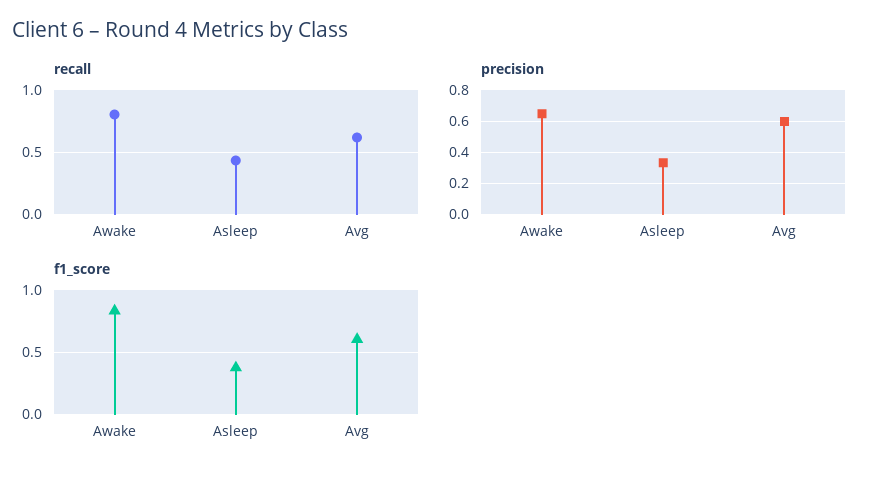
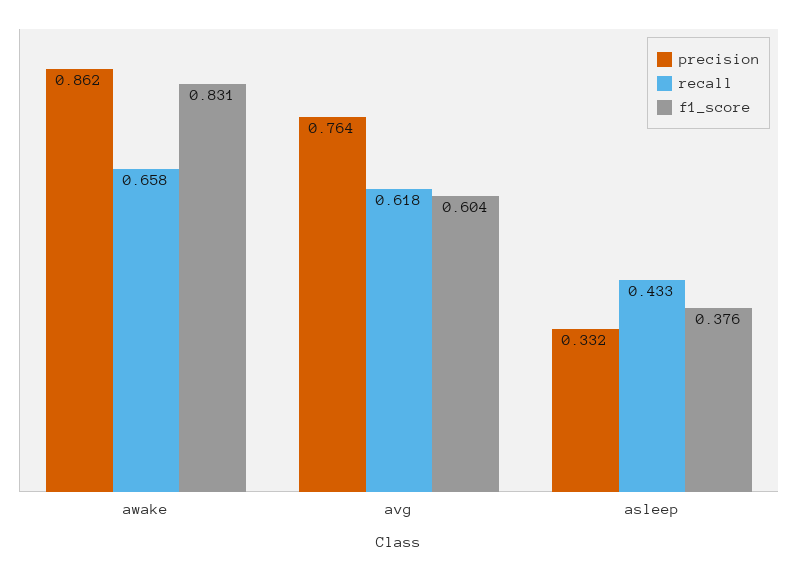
recall, Awake: 0.8 -> 0.658
precision, Awake: 0.65 -> 0.862
precision, Avg: 0.6 -> 0.764

